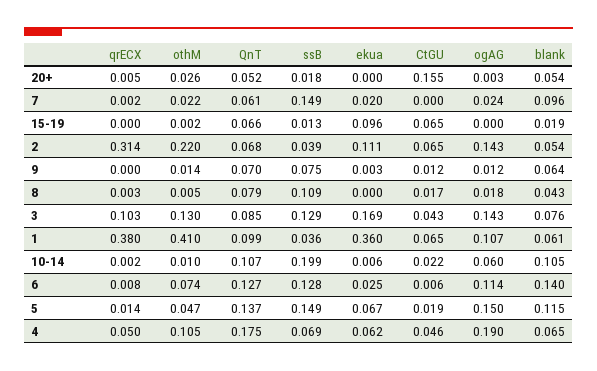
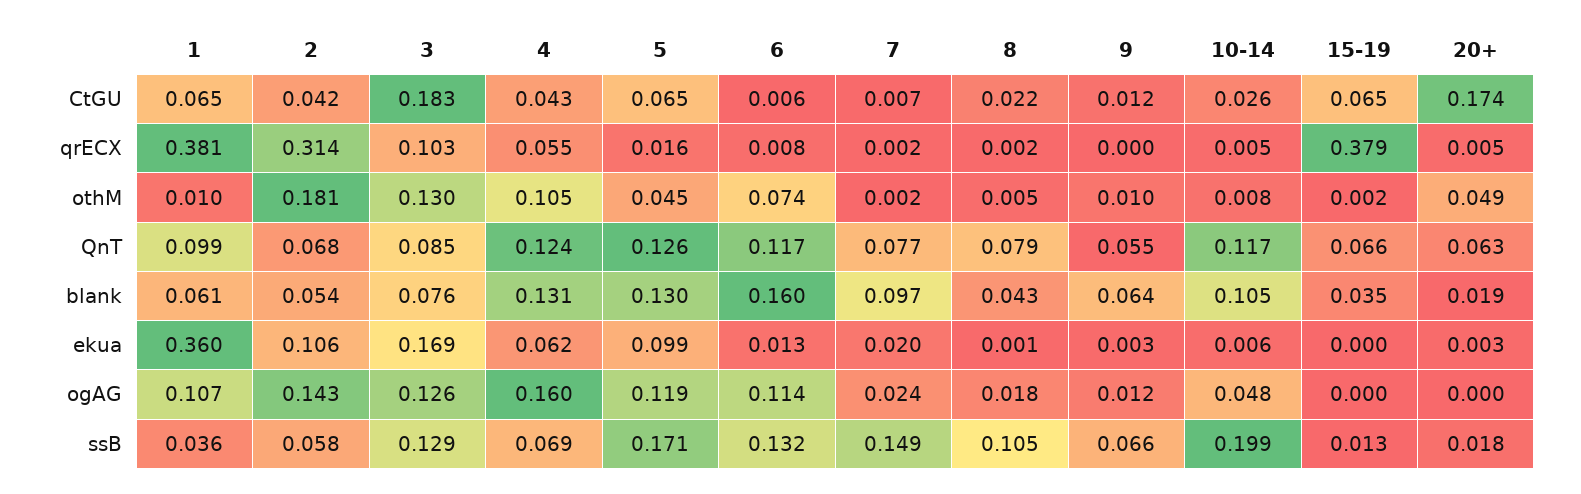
othM, 20+: 0.026 -> 0.049
QnT, 20+: 0.052 -> 0.063
ekua, 20+: 0 -> 0.003
CtGU, 20+: 0.155 -> 0.174
ogAG, 20+: 0.003 -> 0
blank, 20+: 0.054 -> 0.019
othM, 7: 0.022 -> 0.002
QnT, 7: 0.061 -> 0.077
CtGU, 7: 0 -> 0.007
blank, 7: 0.096 -> 0.097
qrECX, 15-19: 0 -> 0.379
ekua, 15-19: 0.096 -> 0
blank, 15-19: 0.019 -> 0.035
othM, 2: 0.22 -> 0.181
ssB, 2: 0.039 -> 0.058
ekua, 2: 0.111 -> 0.106
CtGU, 2: 0.065 -> 0.042
othM, 9: 0.014 -> 0.01
QnT, 9: 0.07 -> 0.055
ssB, 9: 0.075 -> 0.066
qrECX, 8: 0.003 -> 0.002
ssB, 8: 0.109 -> 0.105
ekua, 8: 0 -> 0.001
CtGU, 8: 0.017 -> 0.022
CtGU, 3: 0.043 -> 0.183
ogAG, 3: 0.143 -> 0.126
qrECX, 1: 0.38 -> 0.381
othM, 1: 0.41 -> 0.01
qrECX, 10-14: 0.002 -> 0.005
othM, 10-14: 0.01 -> 0.008
QnT, 10-14: 0.107 -> 0.117
CtGU, 10-14: 0.022 -> 0.026
ogAG, 10-14: 0.06 -> 0.048
QnT, 6: 0.127 -> 0.117
ssB, 6: 0.128 -> 0.132
ekua, 6: 0.025 -> 0.013
blank, 6: 0.14 -> 0.16
qrECX, 5: 0.014 -> 0.016
othM, 5: 0.047 -> 0.045
QnT, 5: 0.137 -> 0.126
ssB, 5: 0.149 -> 0.171
ekua, 5: 0.067 -> 0.099
CtGU, 5: 0.019 -> 0.065
ogAG, 5: 0.15 -> 0.119
blank, 5: 0.115 -> 0.13
qrECX, 4: 0.05 -> 0.055
QnT, 4: 0.175 -> 0.124
CtGU, 4: 0.046 -> 0.043
ogAG, 4: 0.19 -> 0.16
blank, 4: 0.065 -> 0.131

